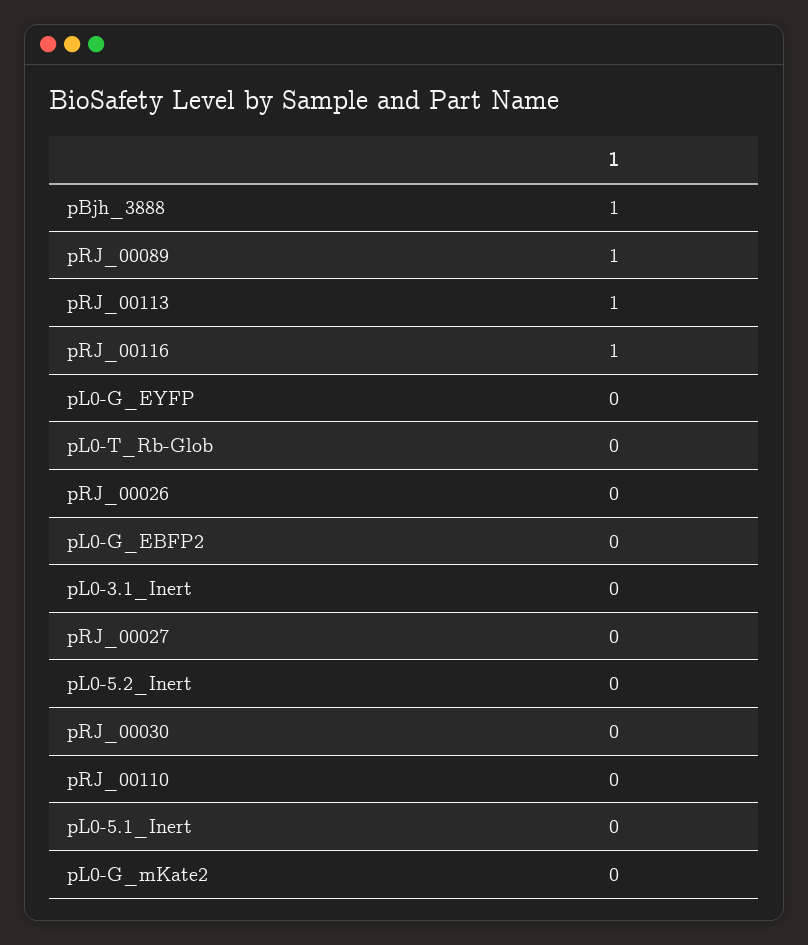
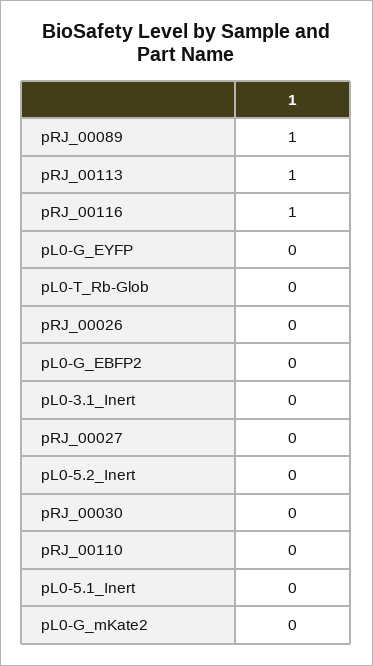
pBjh_3888: 1 -> none

